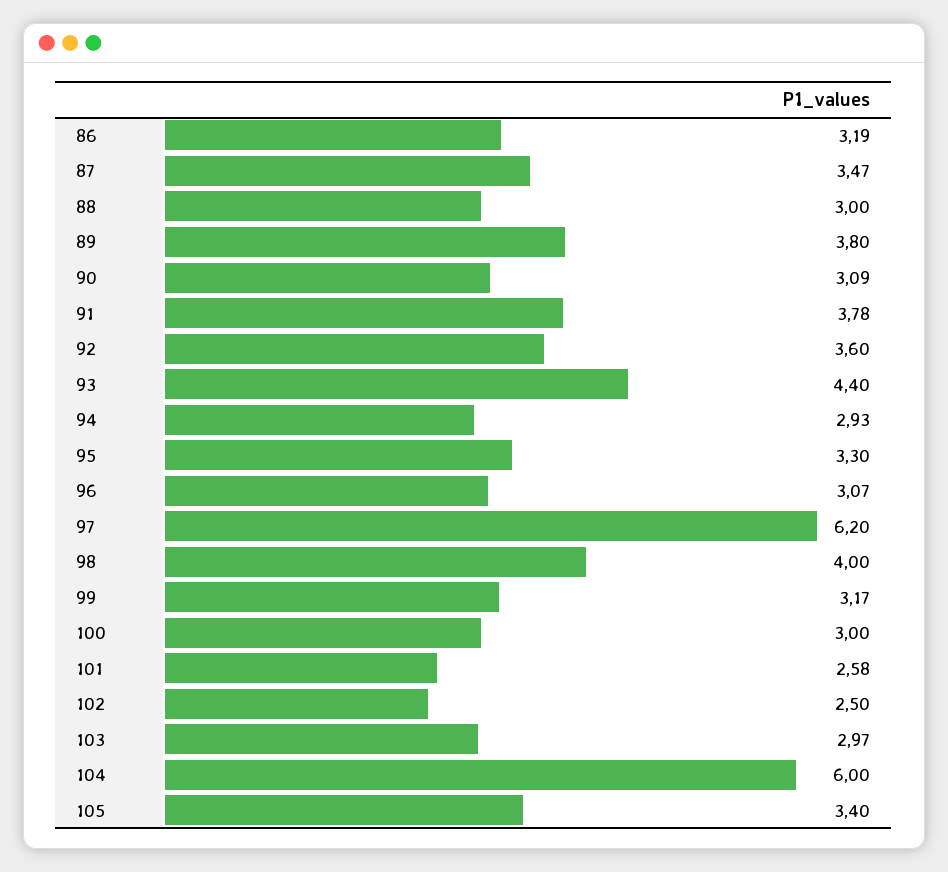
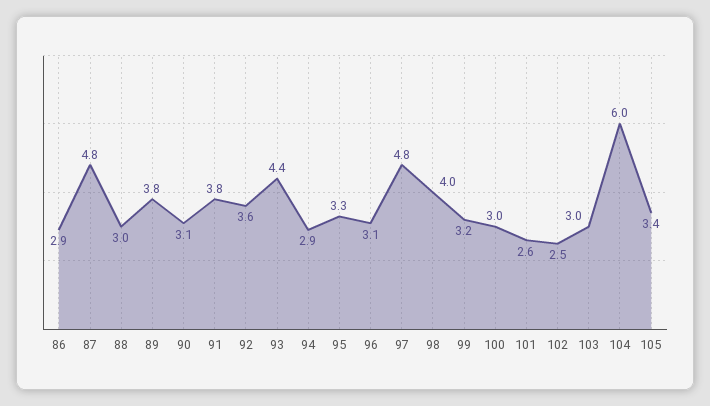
86: 3.19 -> 2.9
87: 3.47 -> 4.8
97: 6.2 -> 4.8

